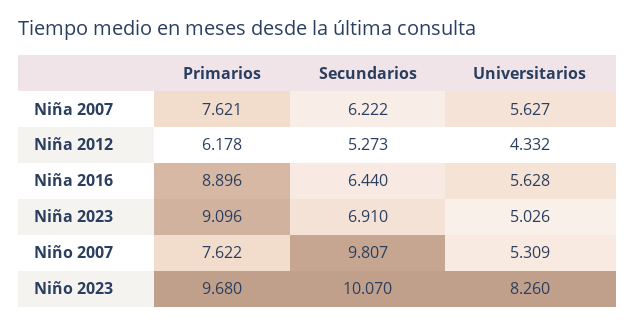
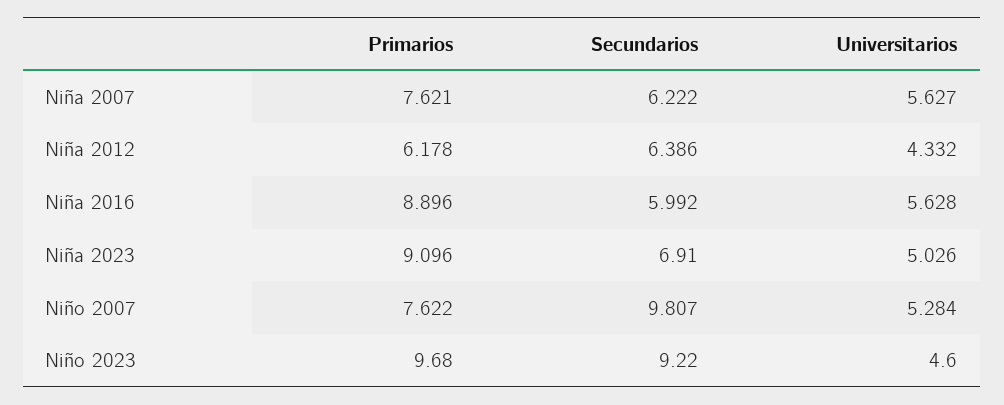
Secundarios, Niña 2012: 5.273 -> 6.386
Secundarios, Niña 2016: 6.44 -> 5.992
Universitarios, Niño 2007: 5.309 -> 5.284
Secundarios, Niño 2023: 10.07 -> 9.22
Universitarios, Niño 2023: 8.26 -> 4.6

